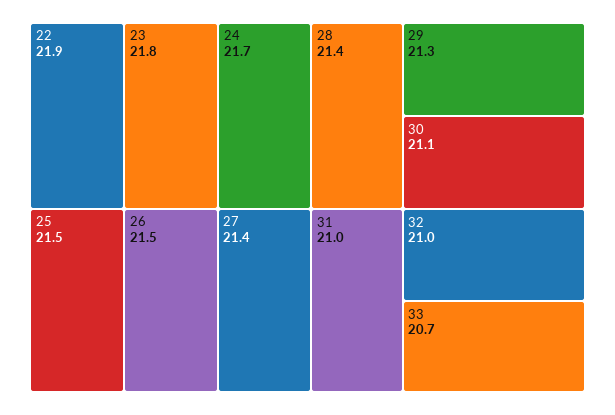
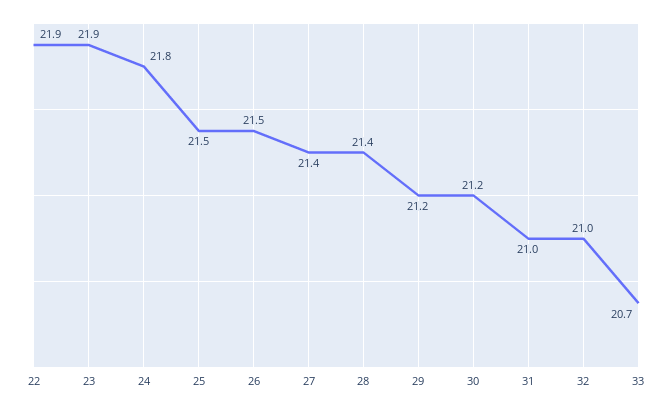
23: 21.8 -> 21.9
24: 21.7 -> 21.8
29: 21.3 -> 21.2
30: 21.1 -> 21.2

